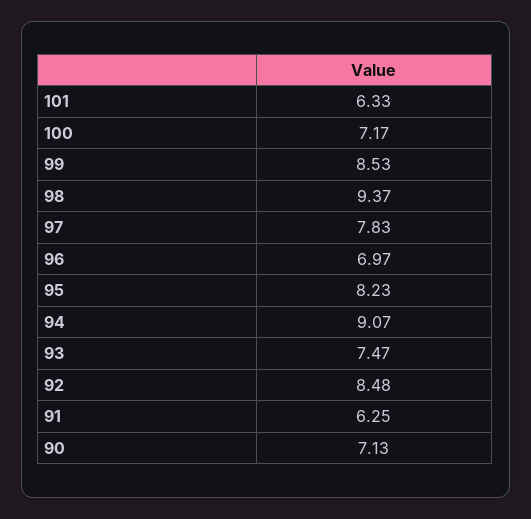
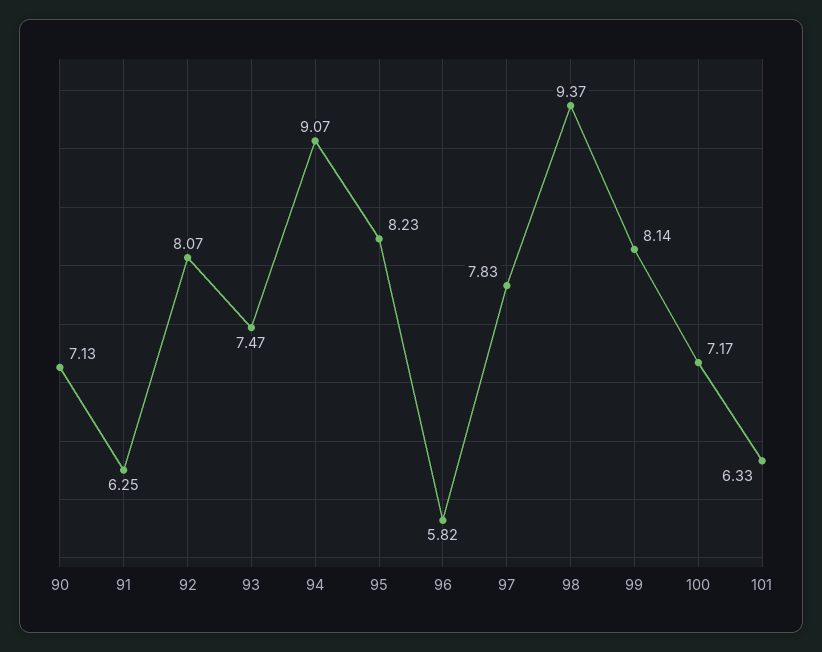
99: 8.53 -> 8.14
96: 6.97 -> 5.82
92: 8.48 -> 8.07

